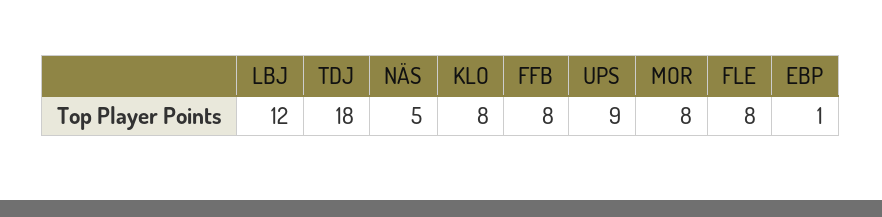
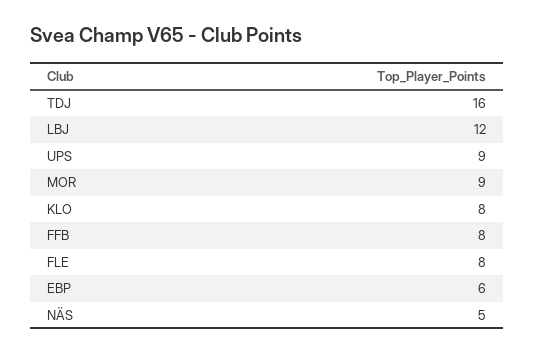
TDJ: 18 -> 16
MOR: 8 -> 9
EBP: 1 -> 6

